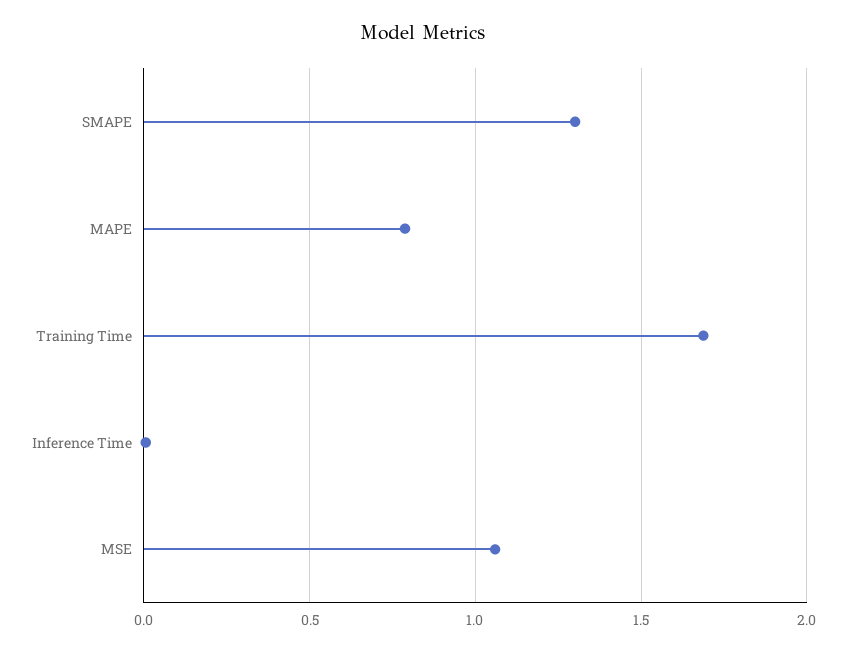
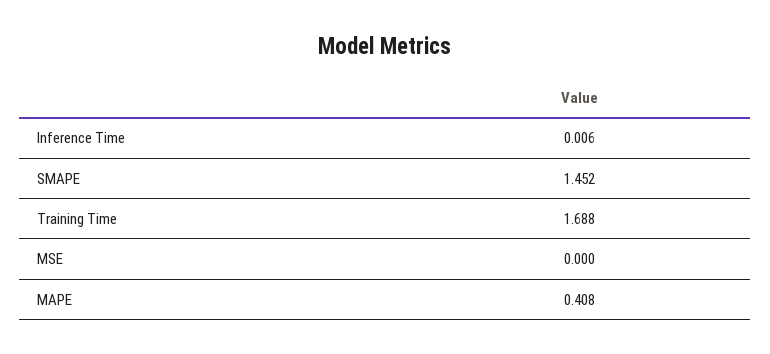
SMAPE: 1.3 -> 1.452
MAPE: 0.8 -> 0.408
MSE: 1.05 -> 0

